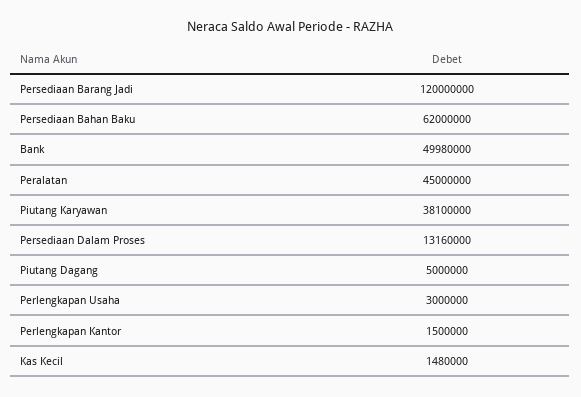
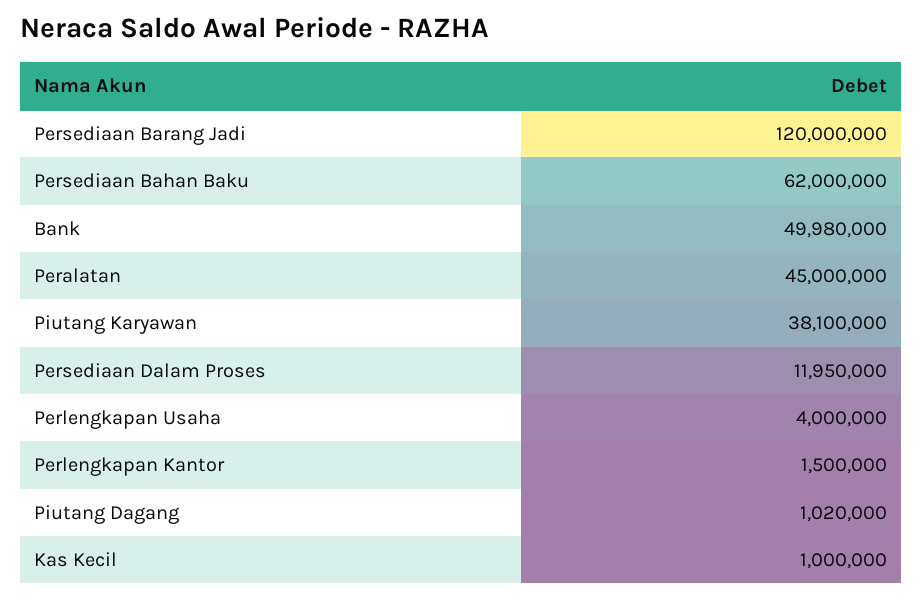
Persediaan Dalam Proses: 13160000 -> 11950000
Piutang Dagang: 5000000 -> 1020000
Perlengkapan Usaha: 3000000 -> 4000000
Kas Kecil: 1480000 -> 1000000

